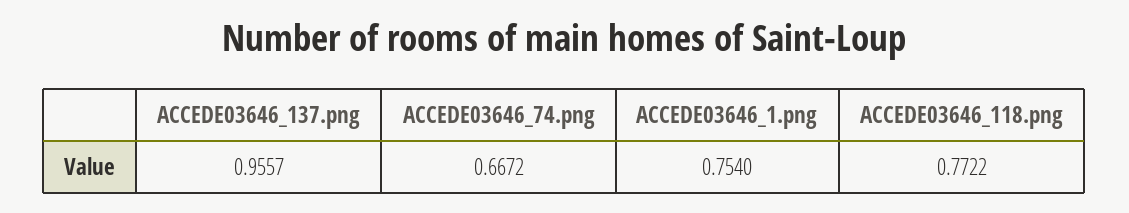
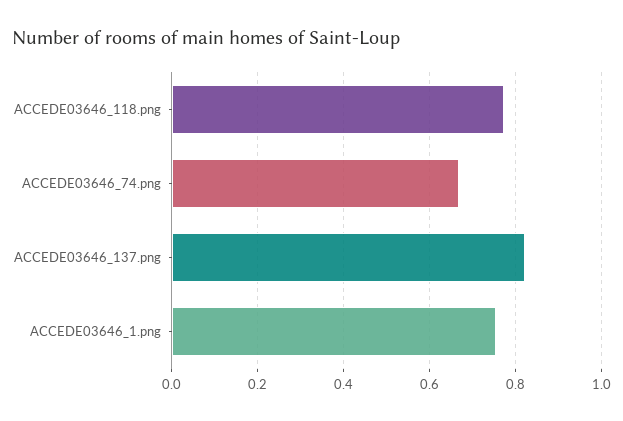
ACCEDE03646_137.png: 0.9557 -> 0.82

